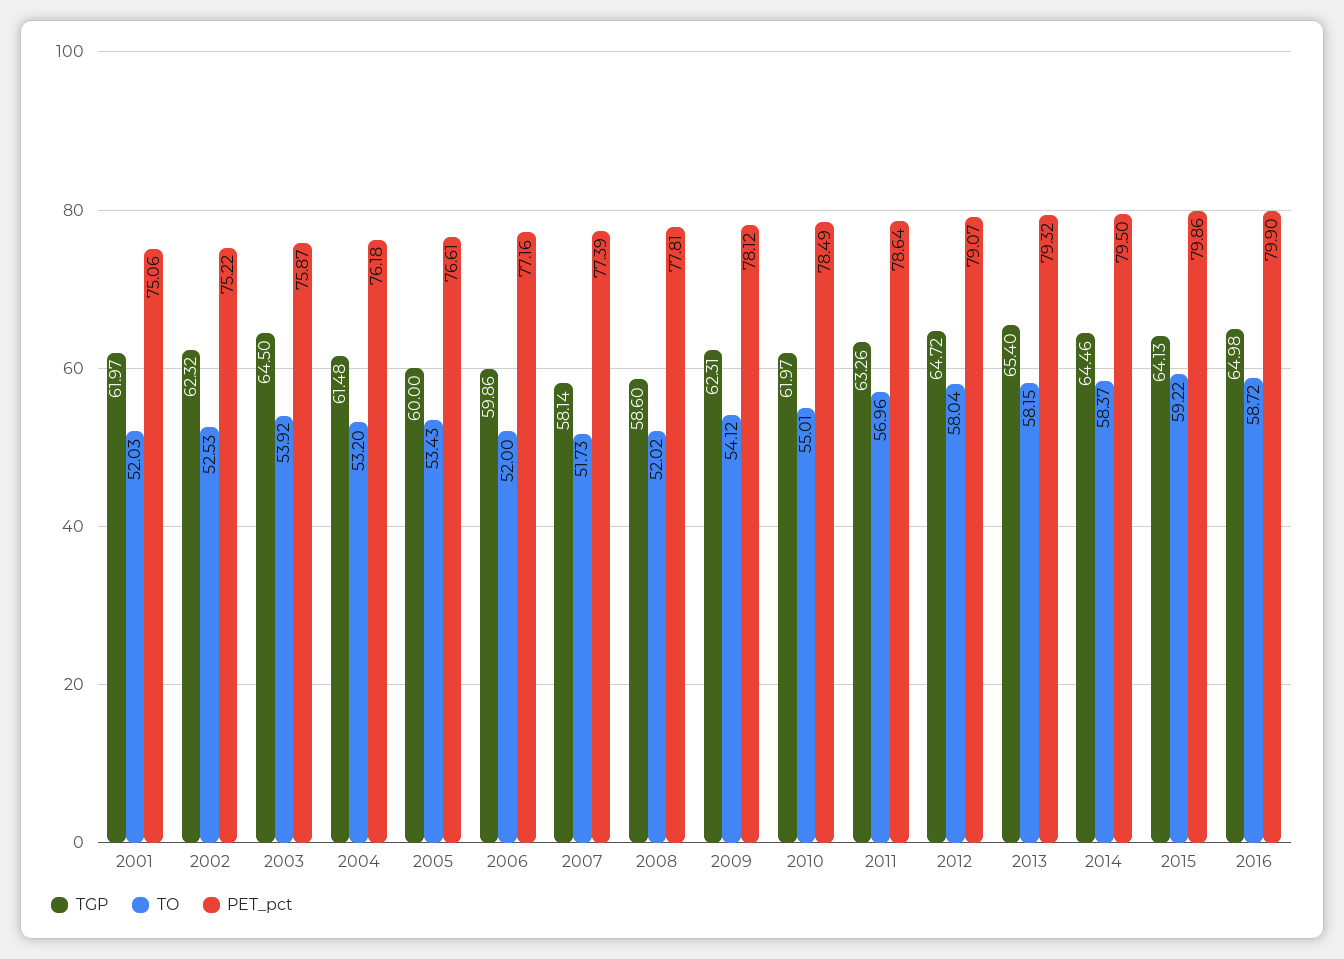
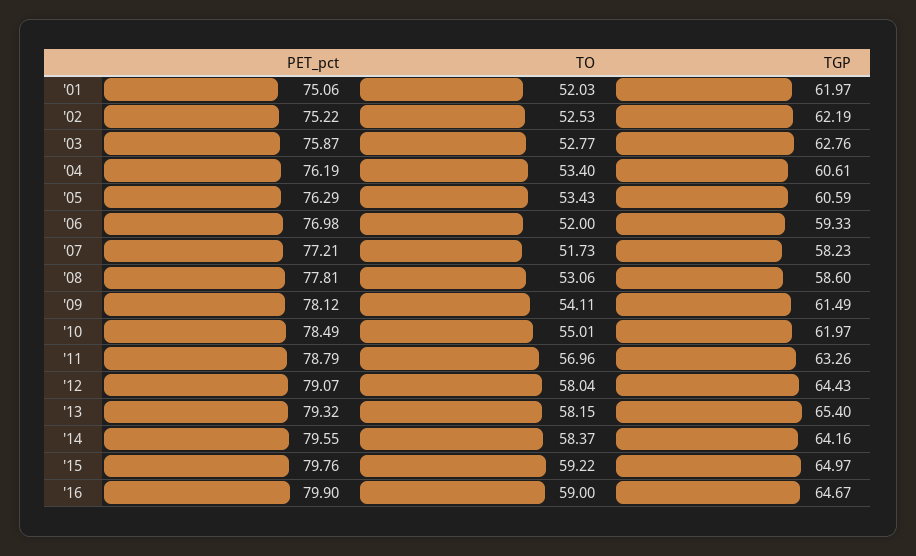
TGP, 2002: 62.32 -> 62.19
TGP, 2003: 64.5 -> 62.76
TO, 2003: 53.92 -> 52.77
TGP, 2004: 61.48 -> 60.61
TO, 2004: 53.2 -> 53.4
PET_pct, 2004: 76.18 -> 76.19
TGP, 2005: 60 -> 60.59
PET_pct, 2005: 76.61 -> 76.29
TGP, 2006: 59.86 -> 59.33
PET_pct, 2006: 77.16 -> 76.98
TGP, 2007: 58.14 -> 58.23
PET_pct, 2007: 77.39 -> 77.21
TO, 2008: 52.02 -> 53.06
TGP, 2009: 62.31 -> 61.49
TO, 2009: 54.12 -> 54.11
PET_pct, 2011: 78.64 -> 78.79
TGP, 2012: 64.72 -> 64.43
TGP, 2014: 64.46 -> 64.16
PET_pct, 2014: 79.5 -> 79.55
TGP, 2015: 64.13 -> 64.97
PET_pct, 2015: 79.86 -> 79.76
TGP, 2016: 64.98 -> 64.67
TO, 2016: 58.72 -> 59

